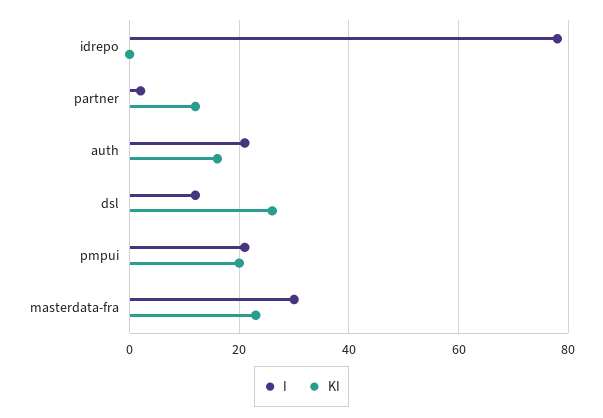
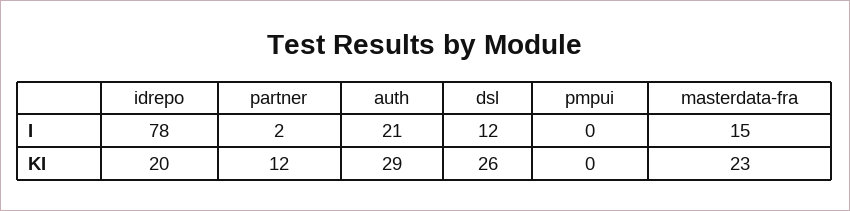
KI, idrepo: 0 -> 20
KI, auth: 15 -> 29
I, pmpui: 20 -> 0
KI, pmpui: 20 -> 0
I, masterdata-fra: 30 -> 15

